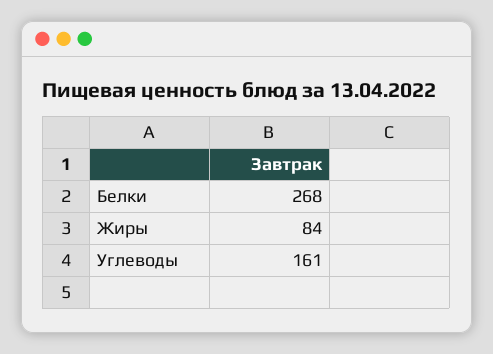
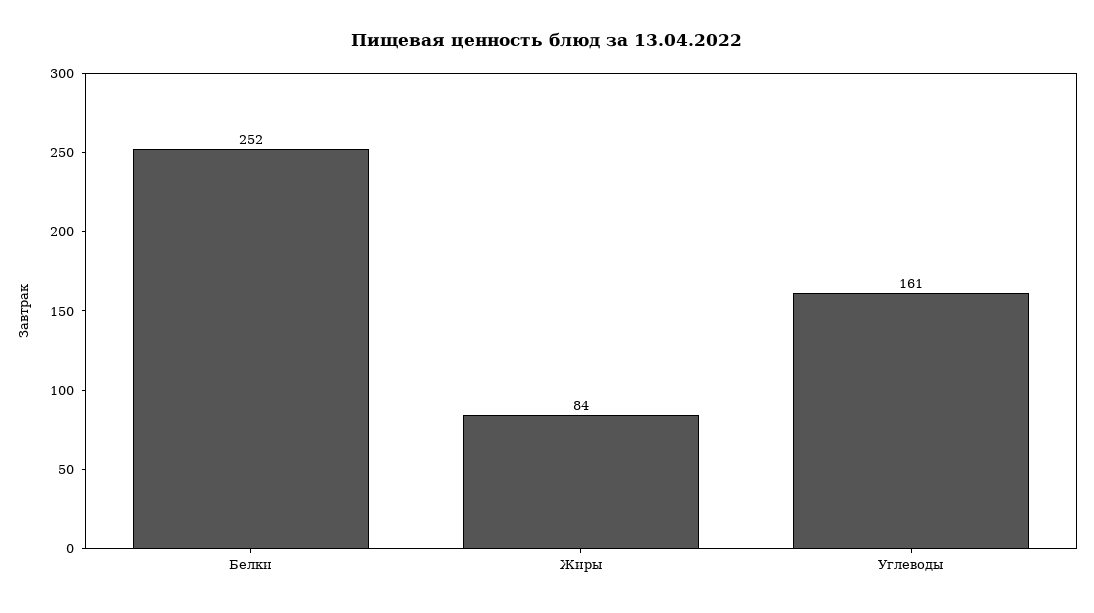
Белки: 268 -> 252

